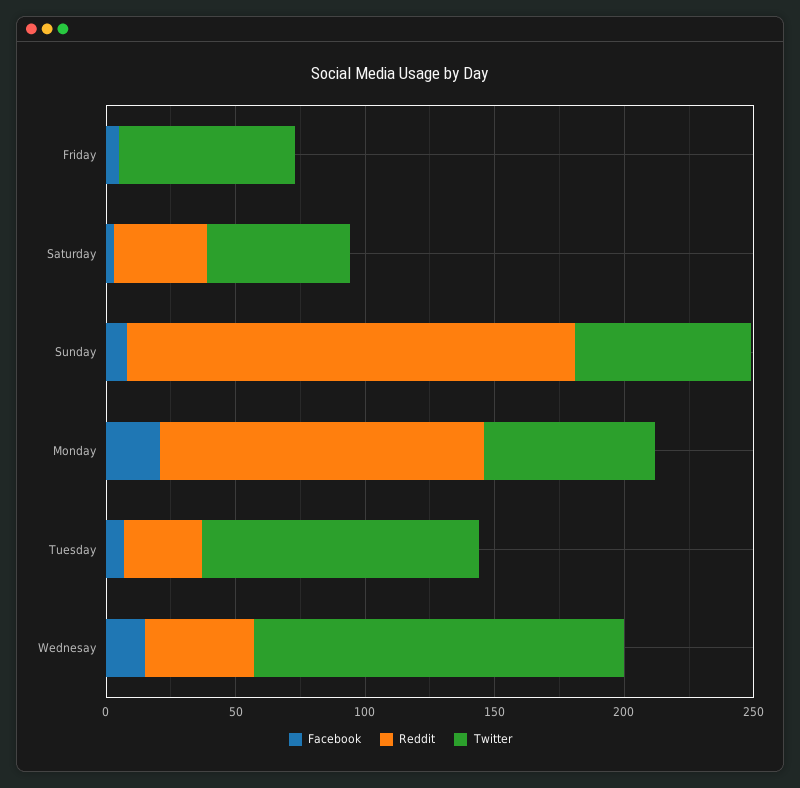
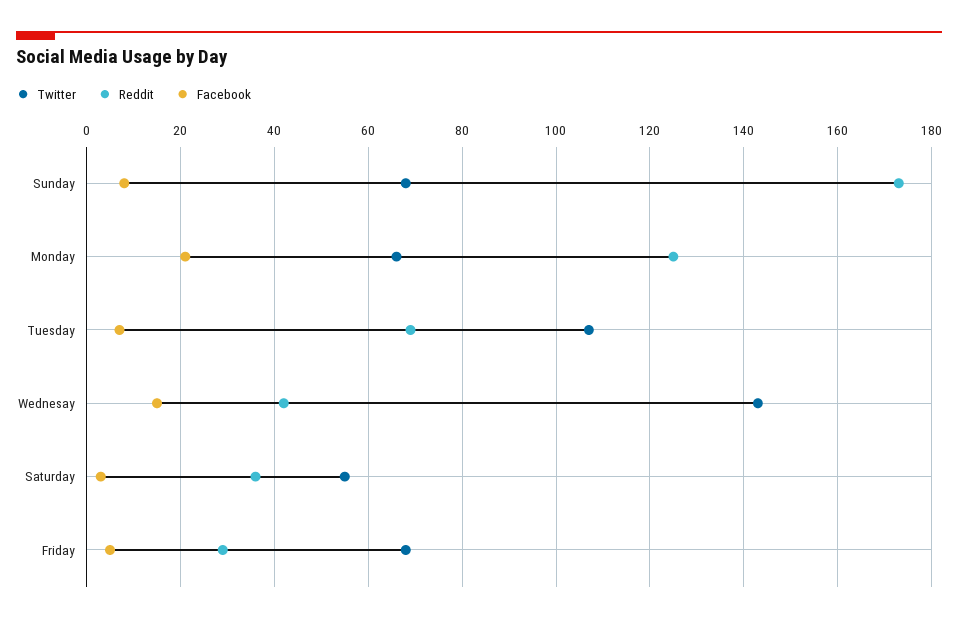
Reddit, Friday: 0 -> 30
Reddit, Tuesday: 30 -> 70

